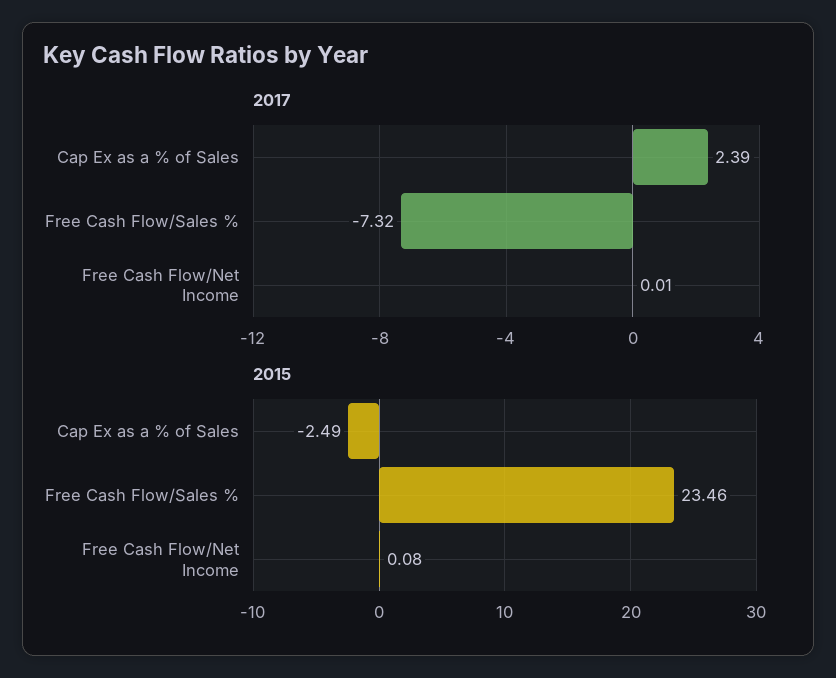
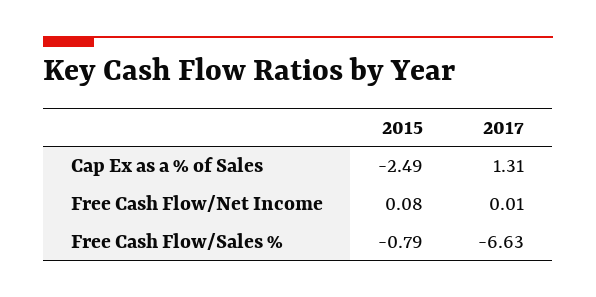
2017, Cap Ex as a % of Sales: 2.39 -> 1.31
2017, Free Cash Flow/Sales %: -7.32 -> -6.63
2015, Free Cash Flow/Sales %: 23.46 -> -0.79

